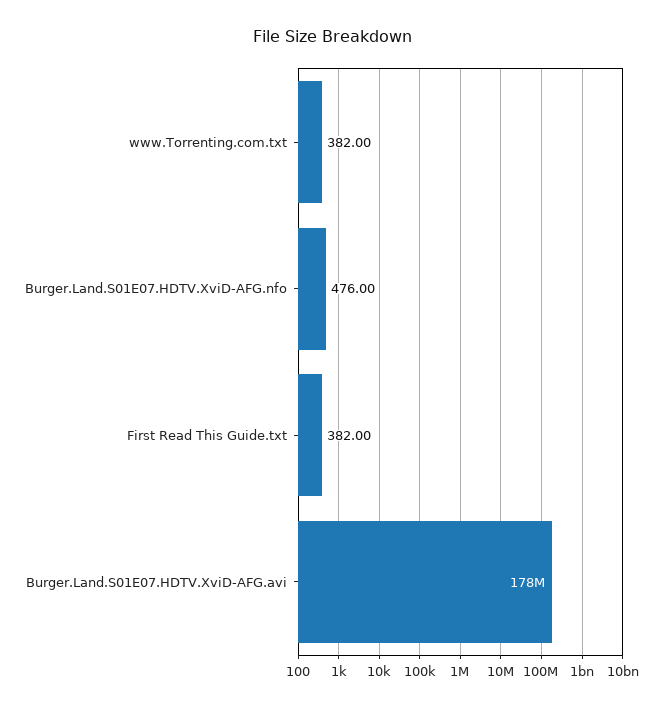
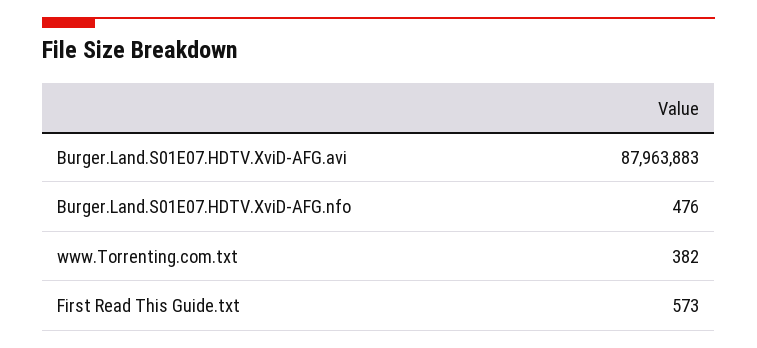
First Read This Guide.txt: 382 -> 573
Burger.Land.S01E07.HDTV.XviD-AFG.avi: 178000000 -> 87963883

